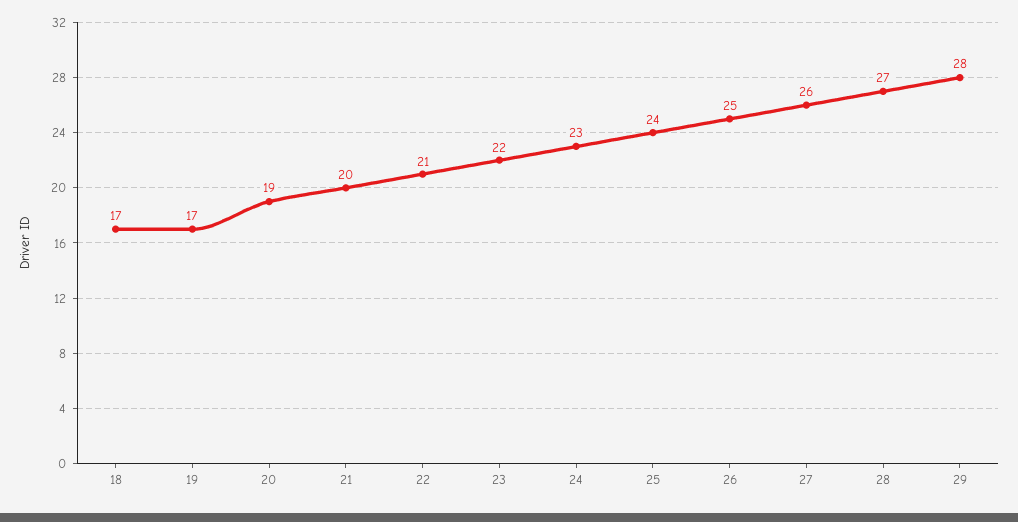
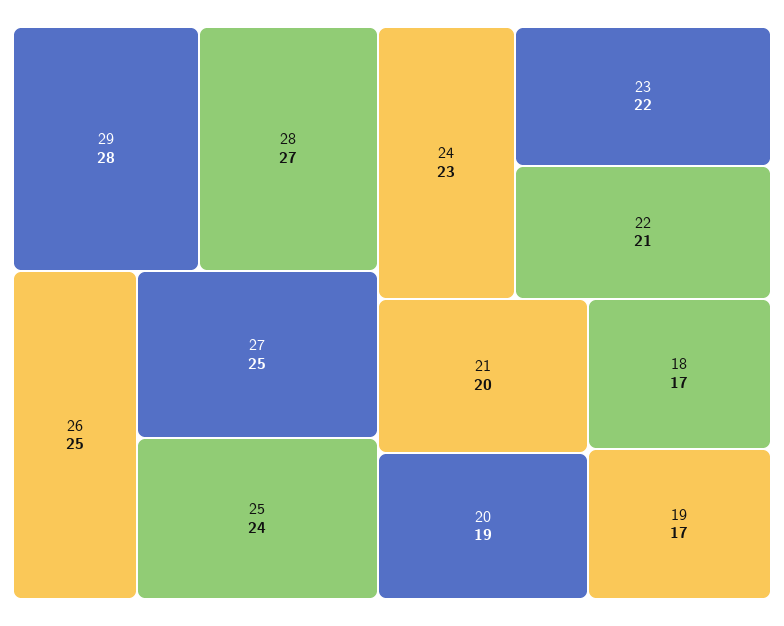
27: 26 -> 25

